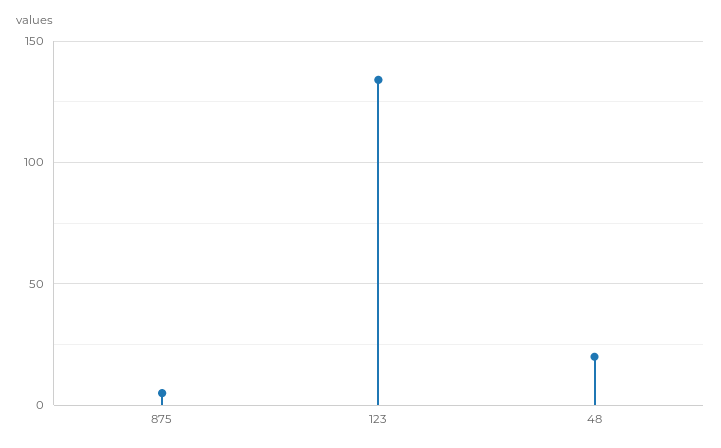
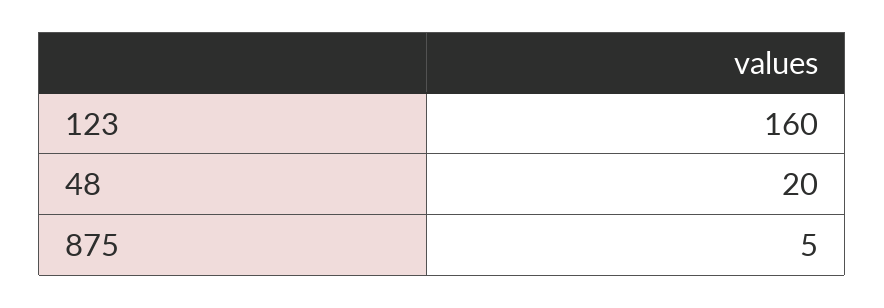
123: 135 -> 160

